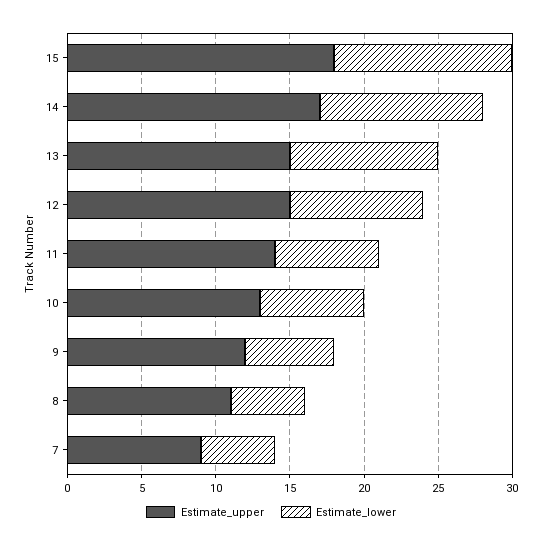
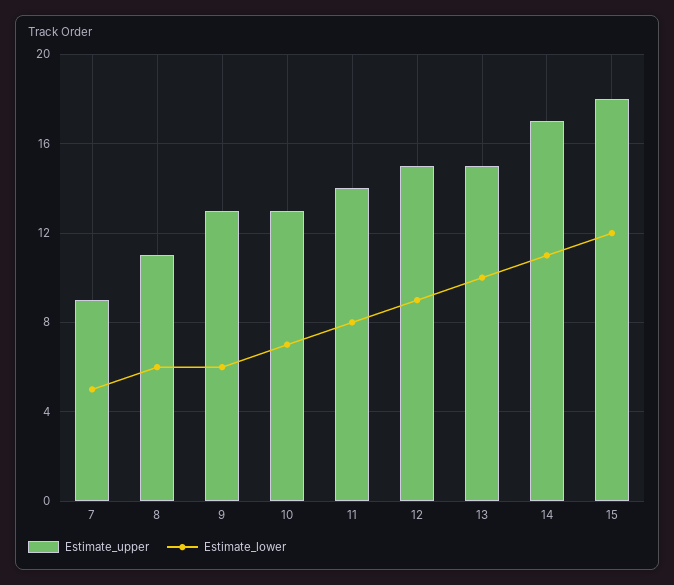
Estimate_lower, 11: 7 -> 8
Estimate_upper, 9: 12 -> 13
Estimate_lower, 8: 5 -> 6

